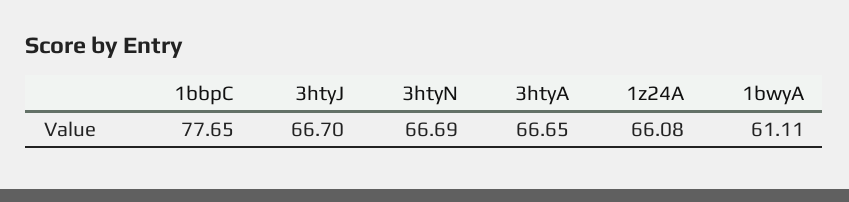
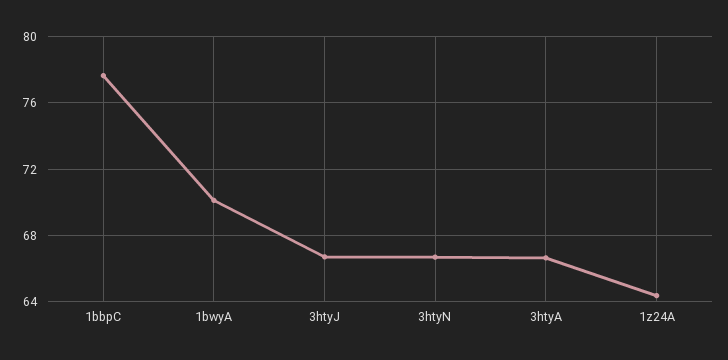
1z24A: 66.08 -> 64.5
1bwyA: 61.11 -> 70

